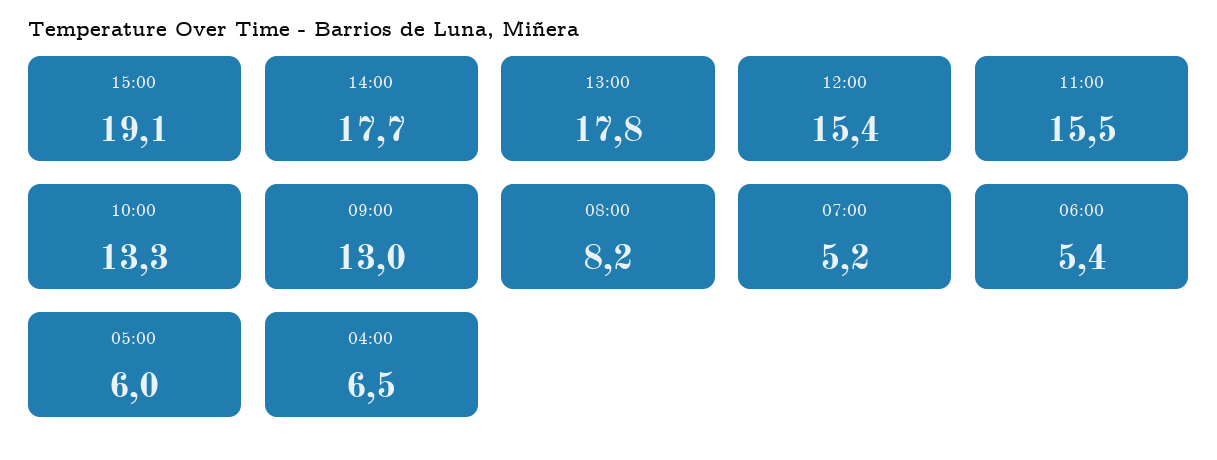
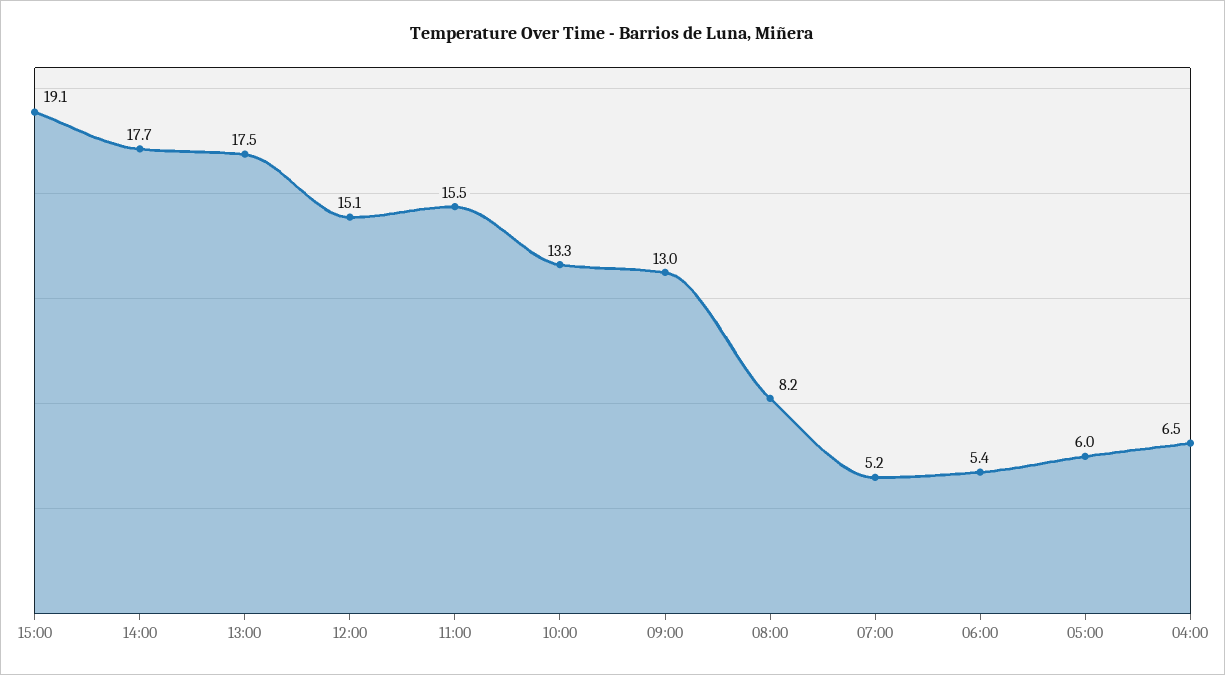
13:00: 17.8 -> 17.5
12:00: 15.4 -> 15.1

